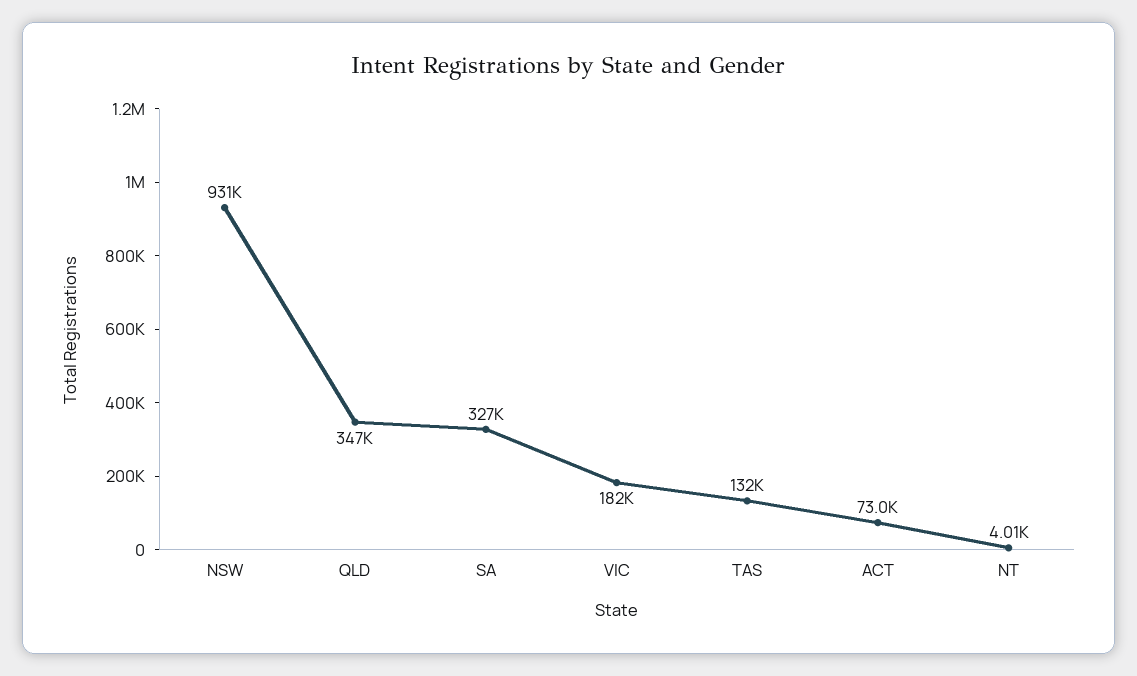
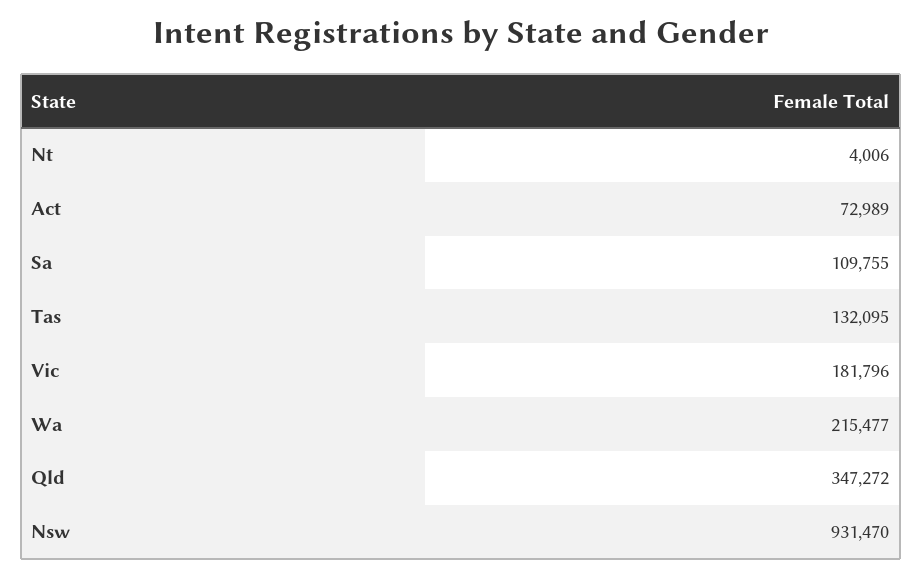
SA: 327000 -> 109755
Wa: none -> 215477

